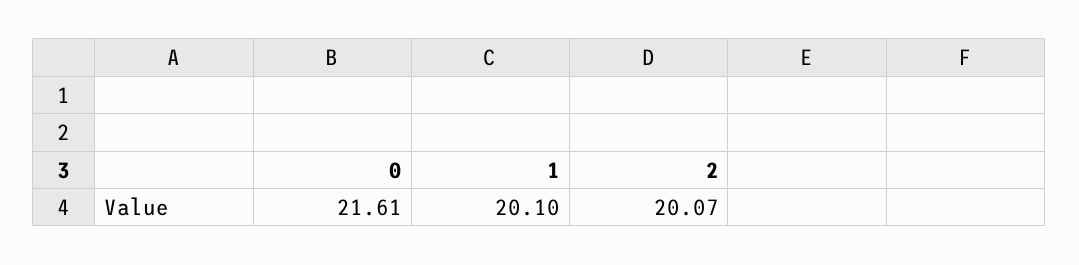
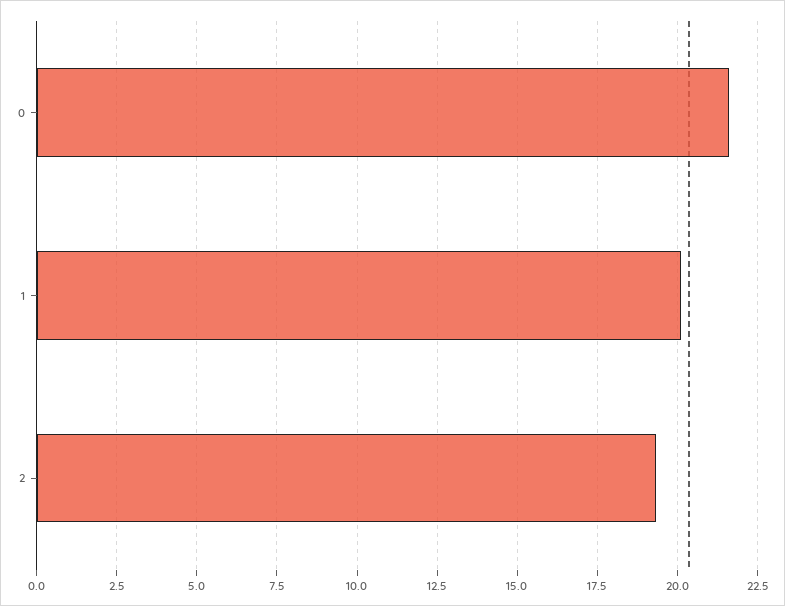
2: 20.07 -> 19.25

